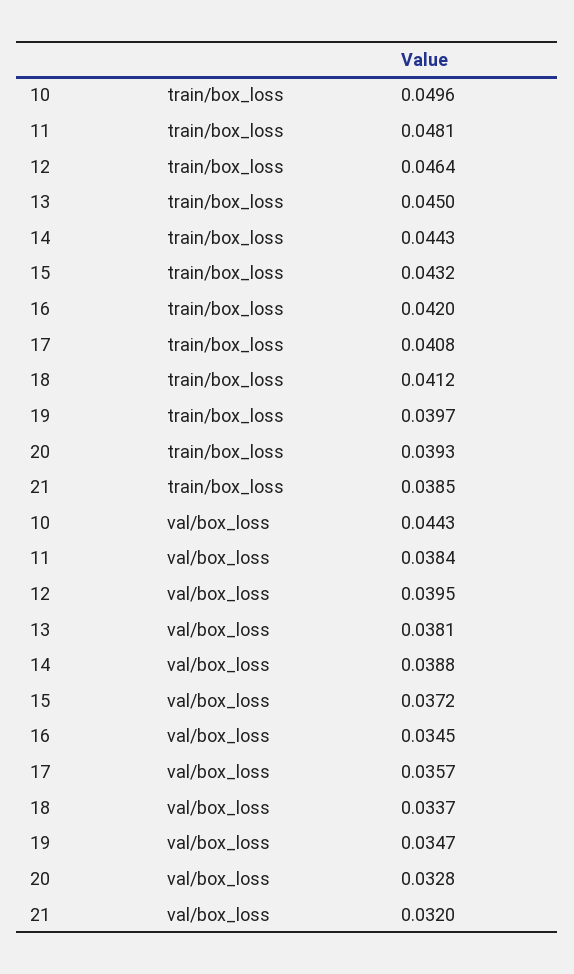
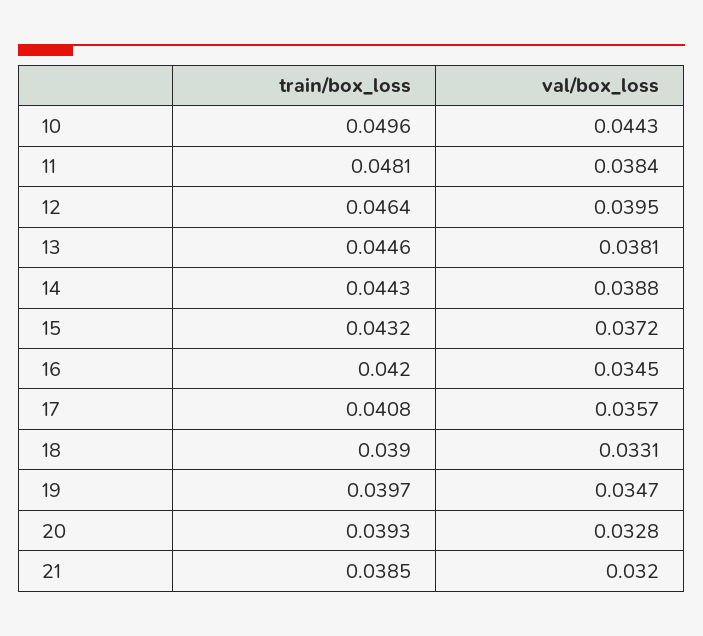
13, train/box_loss: 0.045 -> 0.0446
18, train/box_loss: 0.0412 -> 0.039
18, val/box_loss: 0.0337 -> 0.0331

